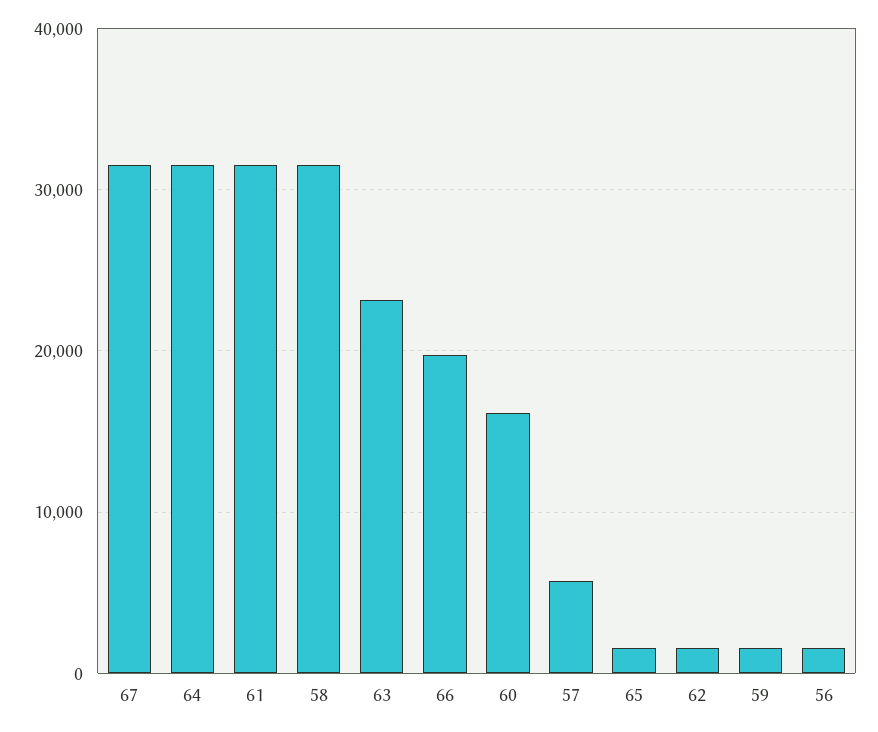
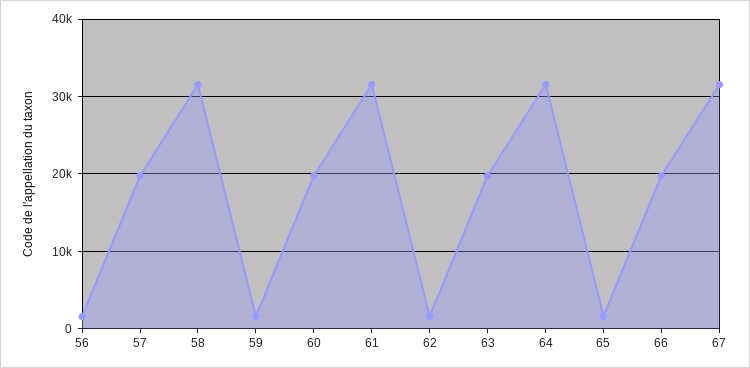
63: 23000 -> 20000
60: 16000 -> 20000
57: 6000 -> 20000

